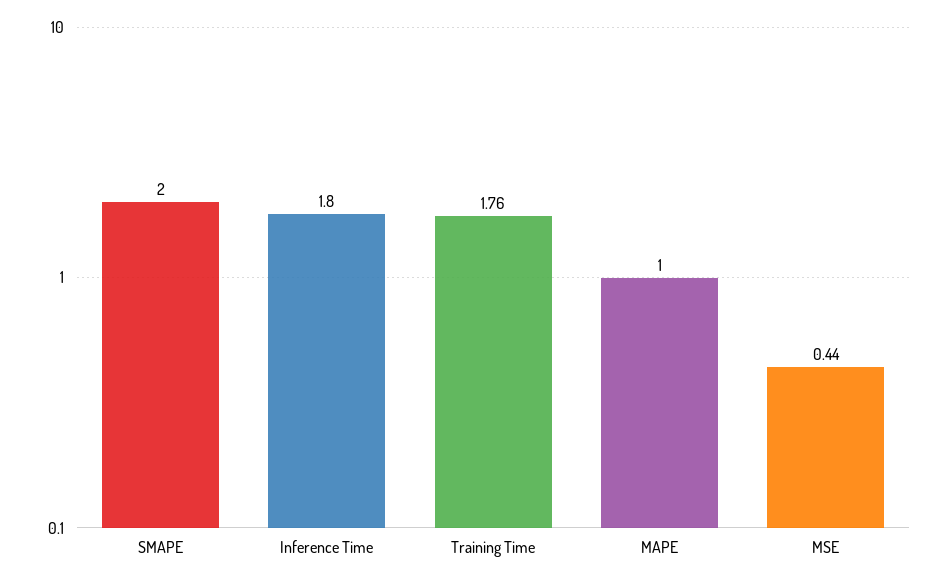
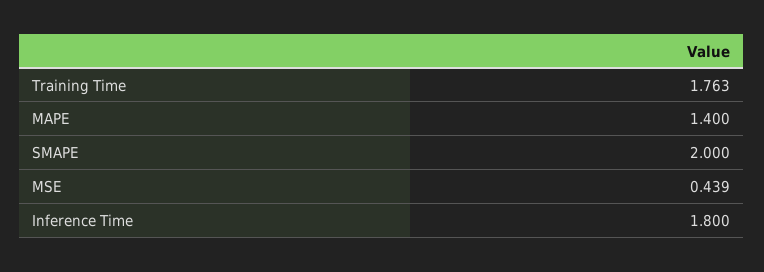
MAPE: 1 -> 1.4

